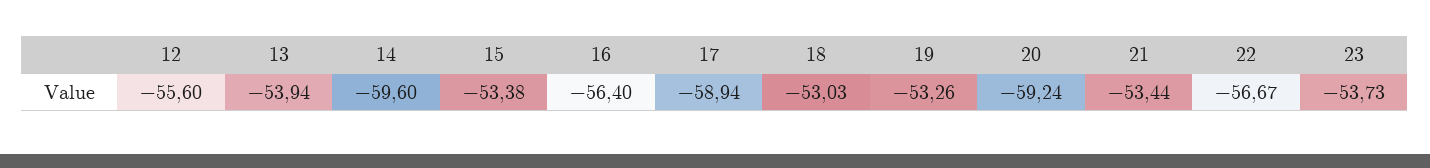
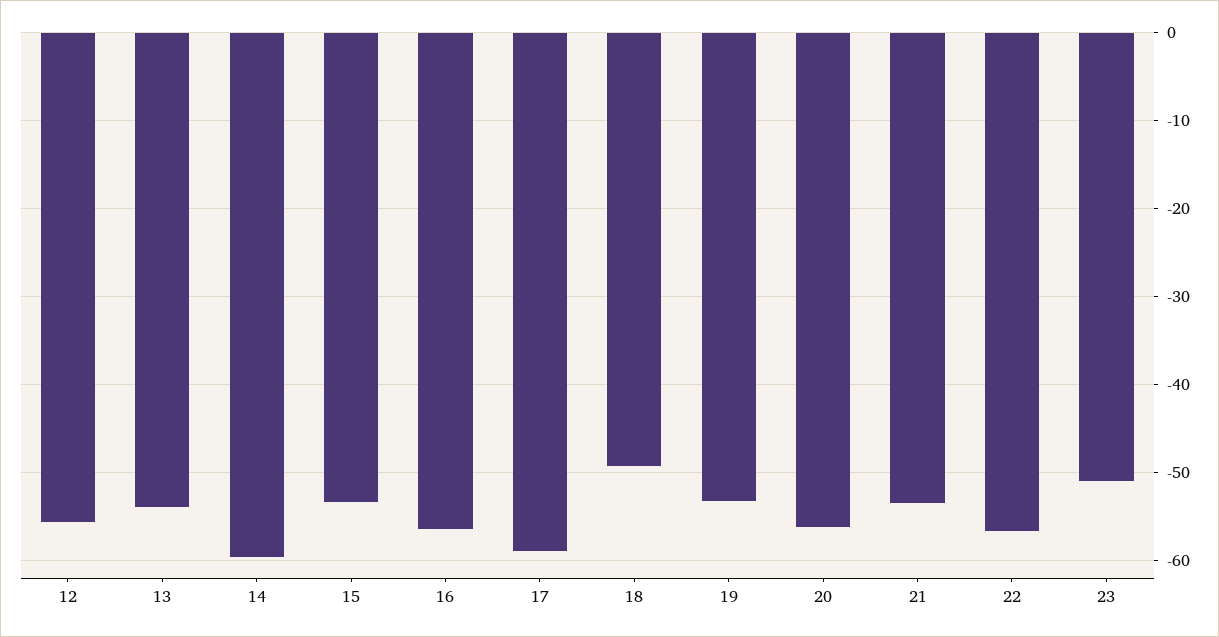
18: -53.03 -> -49
20: -59.24 -> -56
23: -53.73 -> -51

